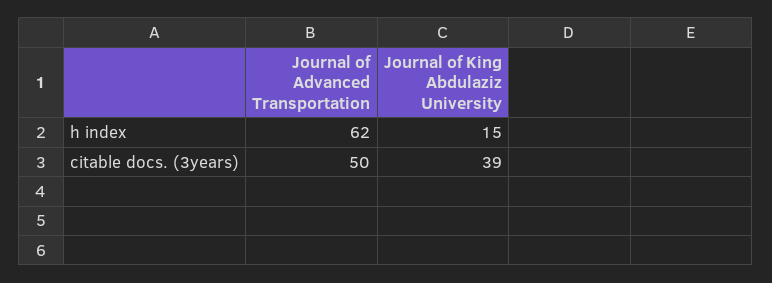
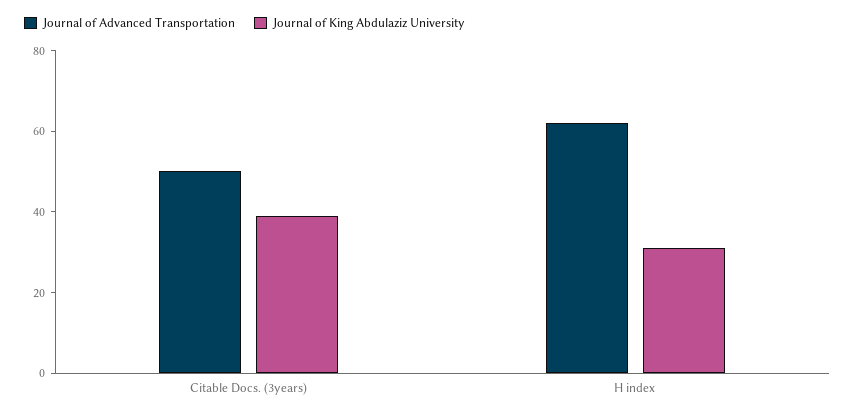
Journal of King Abdulaziz University, h index: 15 -> 30

